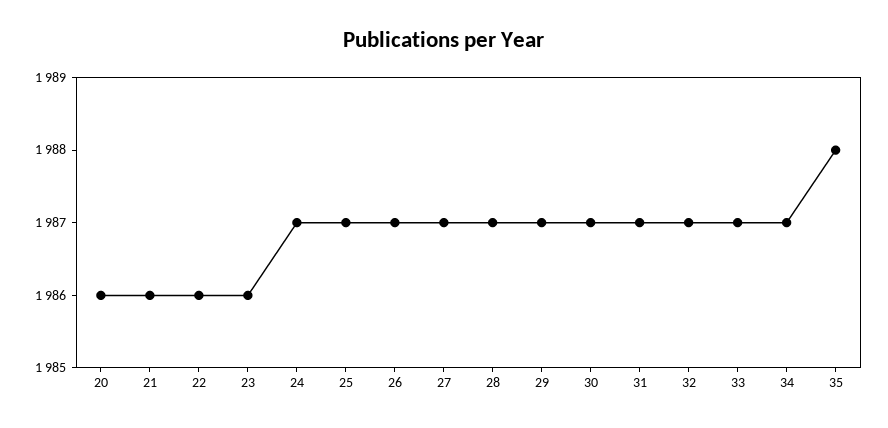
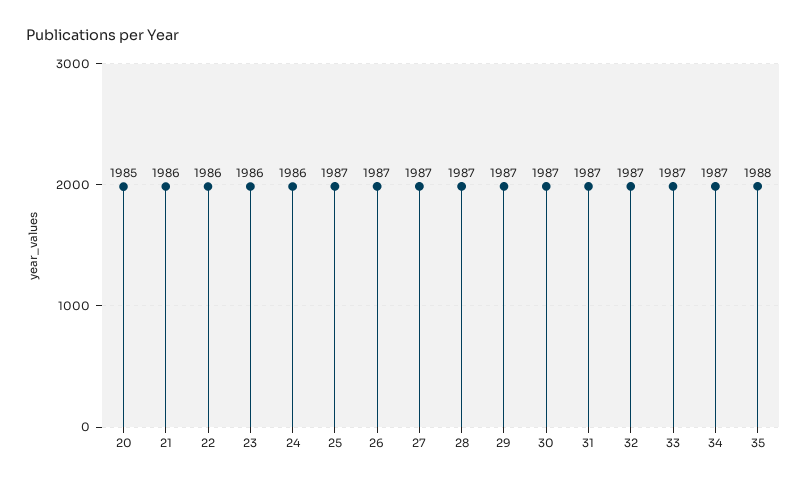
20: 1986 -> 1985
24: 1987 -> 1986

